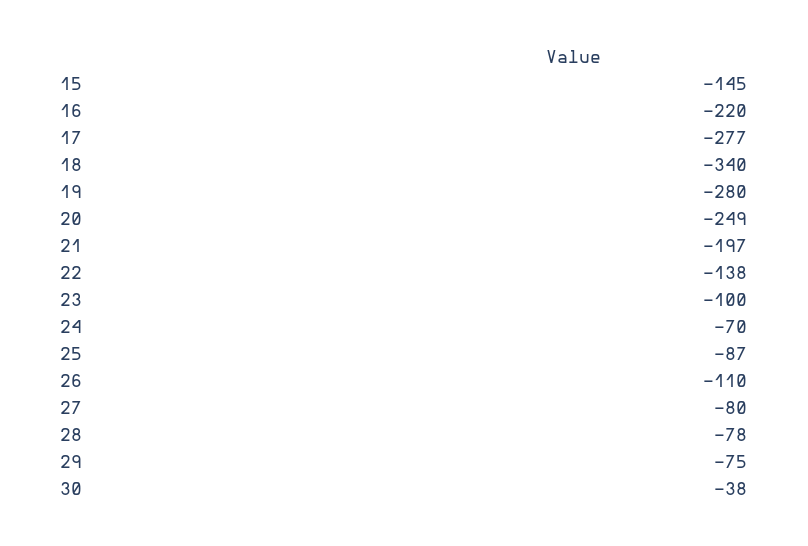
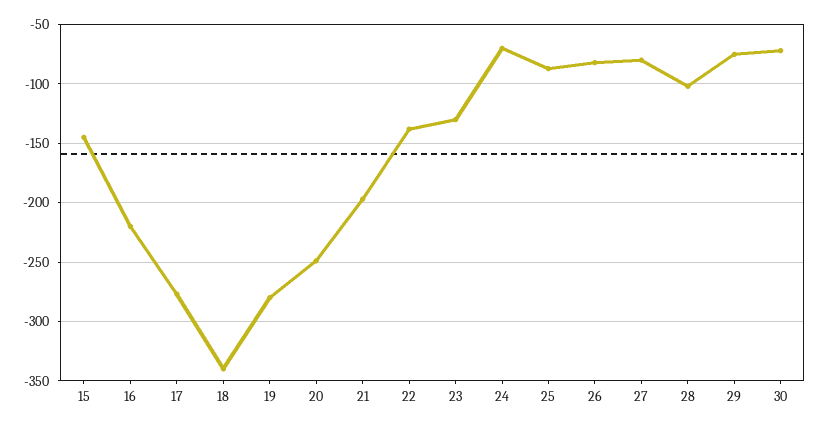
23: -100 -> -130
26: -110 -> -80
28: -78 -> -100
30: -38 -> -70

